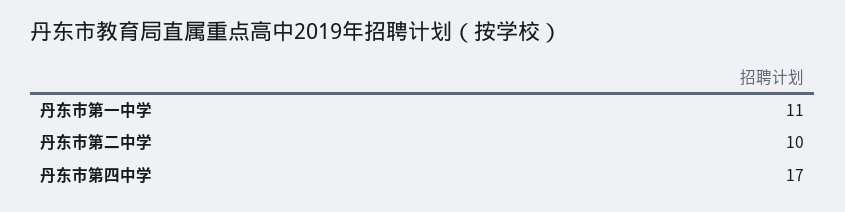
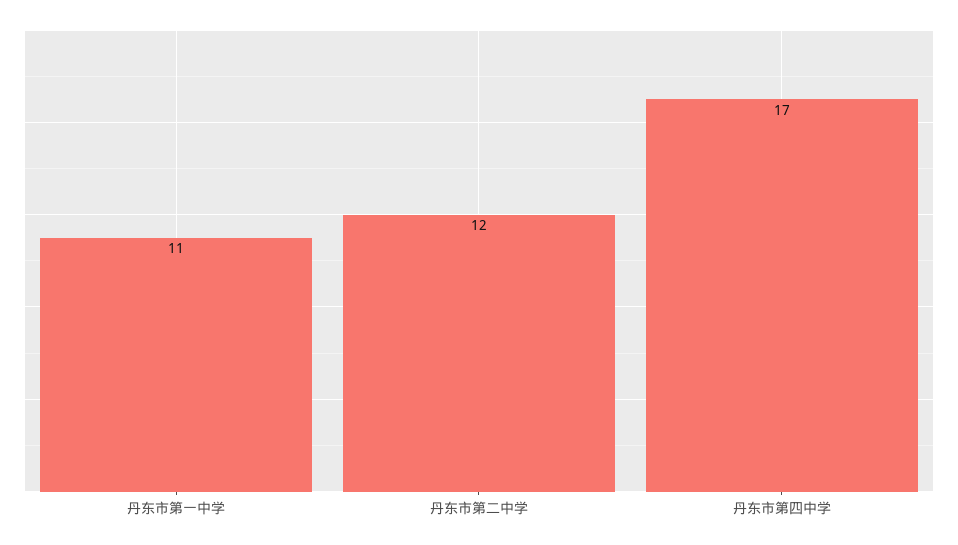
丹东市第二中学: 10 -> 12

